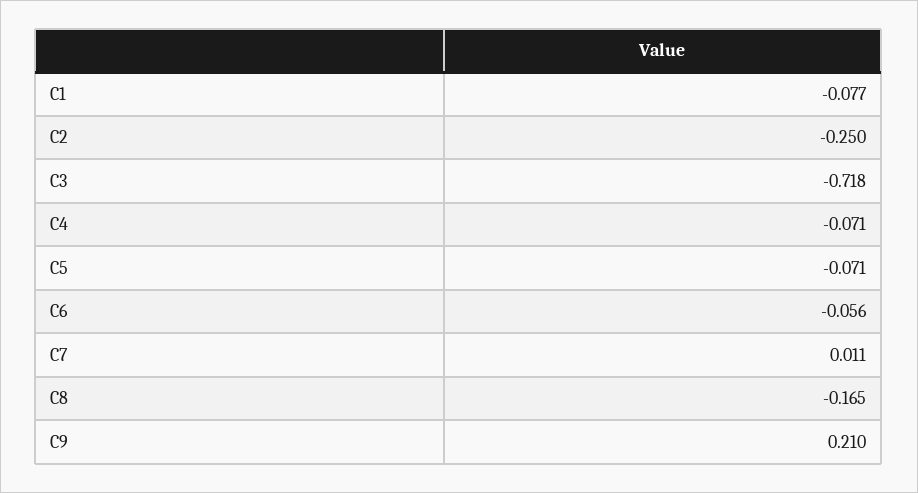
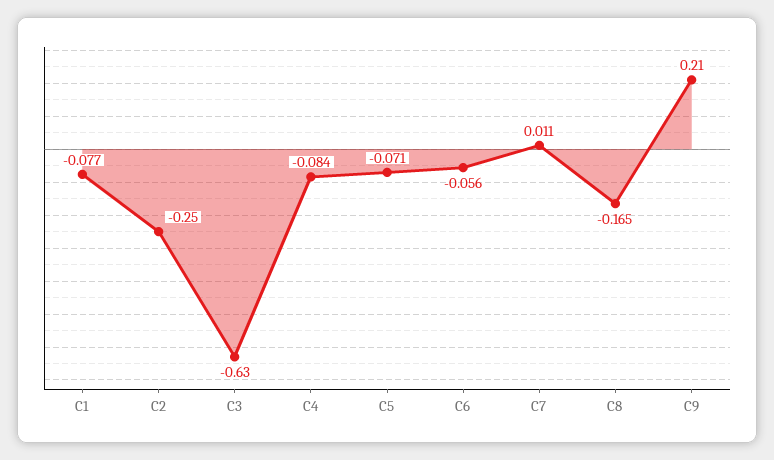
C3: -0.718 -> -0.63
C4: -0.071 -> -0.084

